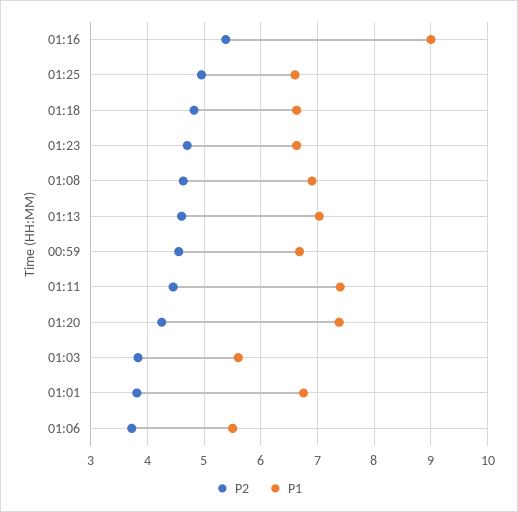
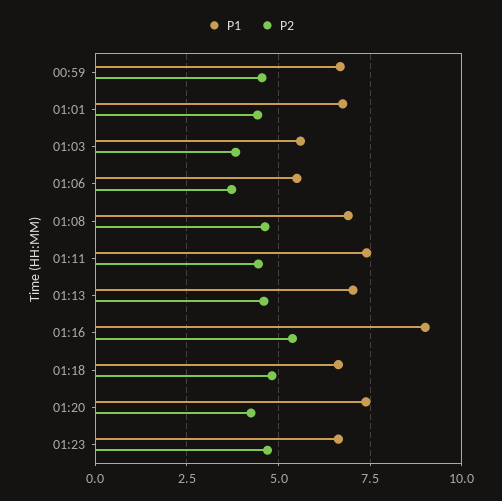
P2, 01:25: 5 -> none
P1, 01:25: 6.6 -> none
P2, 01:01: 3.8 -> 4.5

